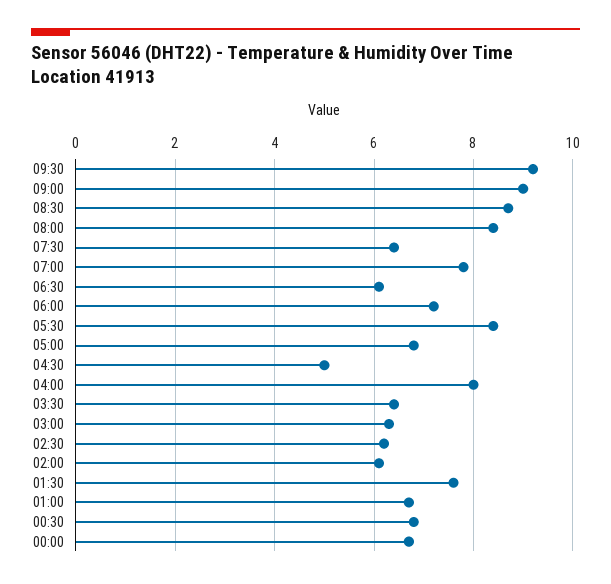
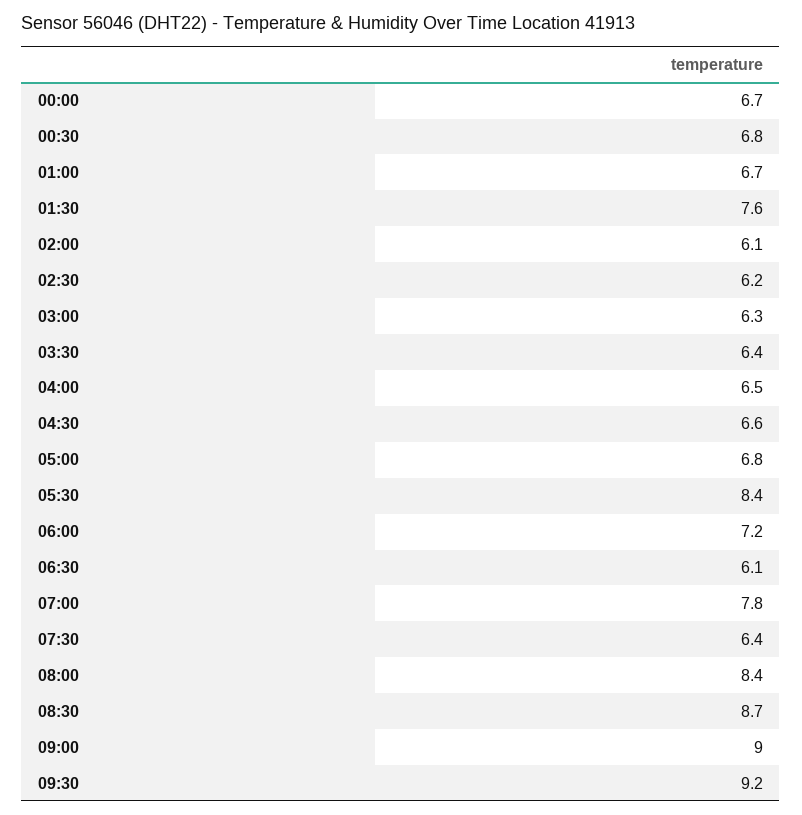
04:30: 5 -> 6.6
04:00: 8 -> 6.5

